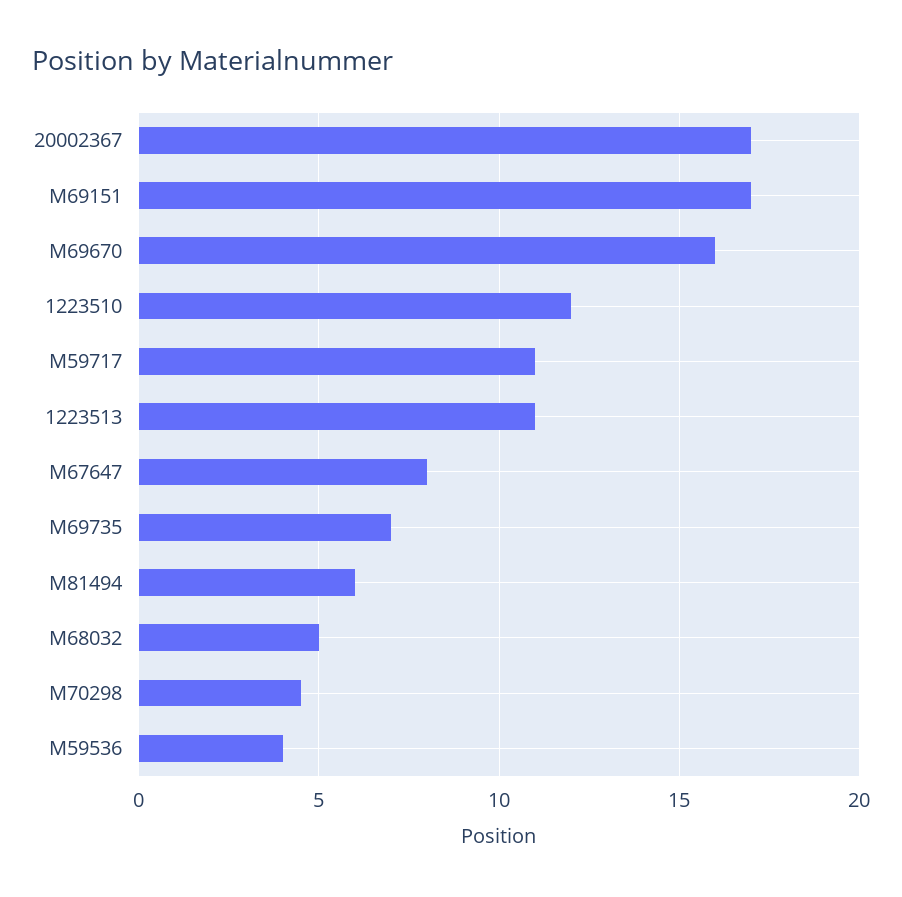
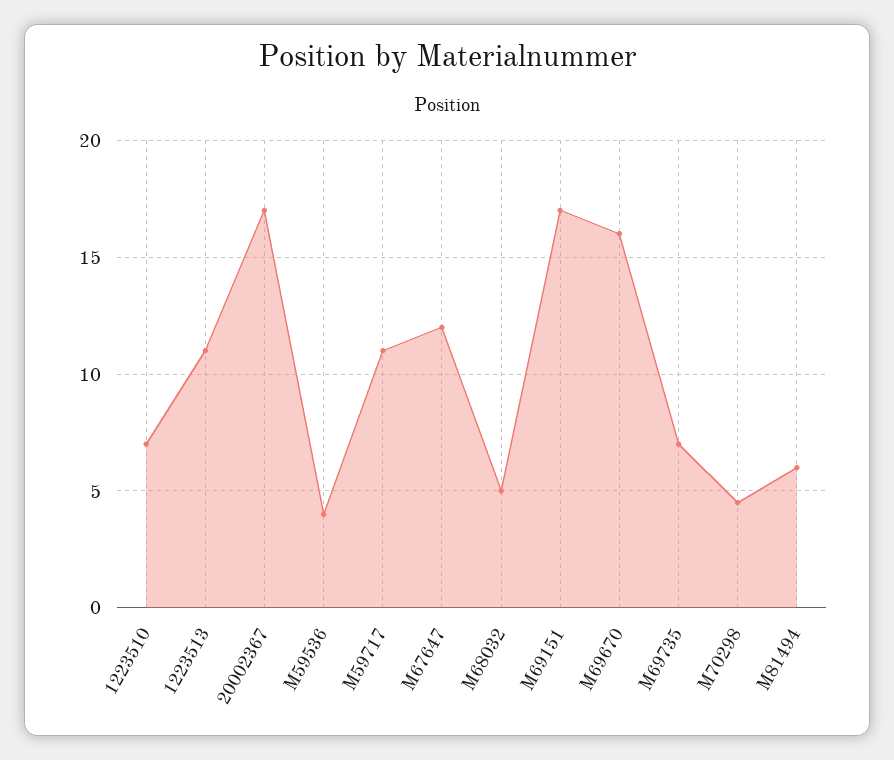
1223510: 12 -> 7
M67647: 8 -> 12

